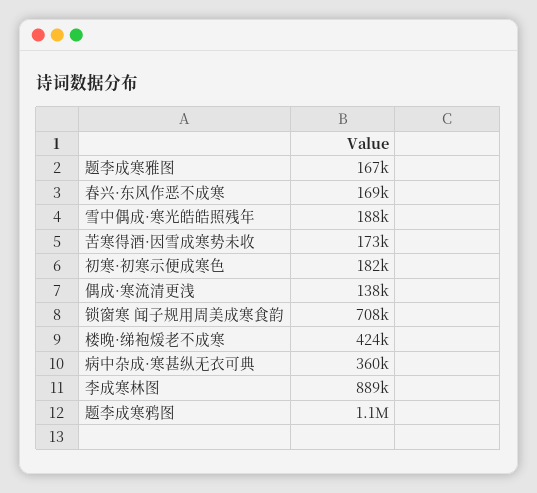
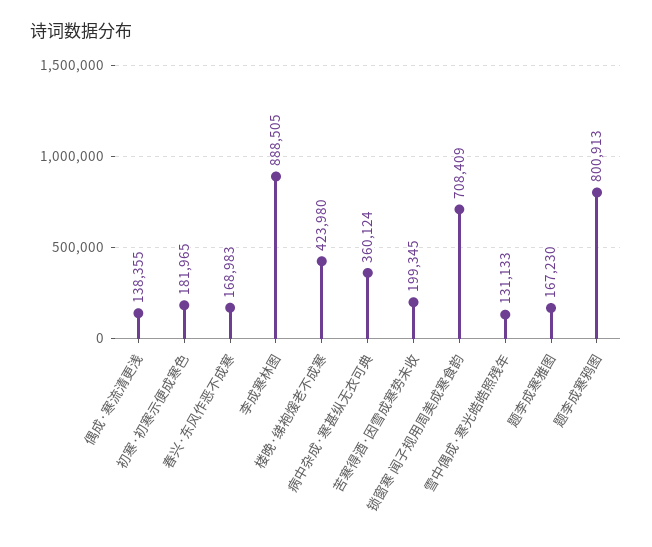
雪中偶成·寒光皓皓照残年: 188000 -> 131133
苦寒得酒·因雪成寒势未收: 173000 -> 199345
题李成寒鸦图: 1100000 -> 800913

